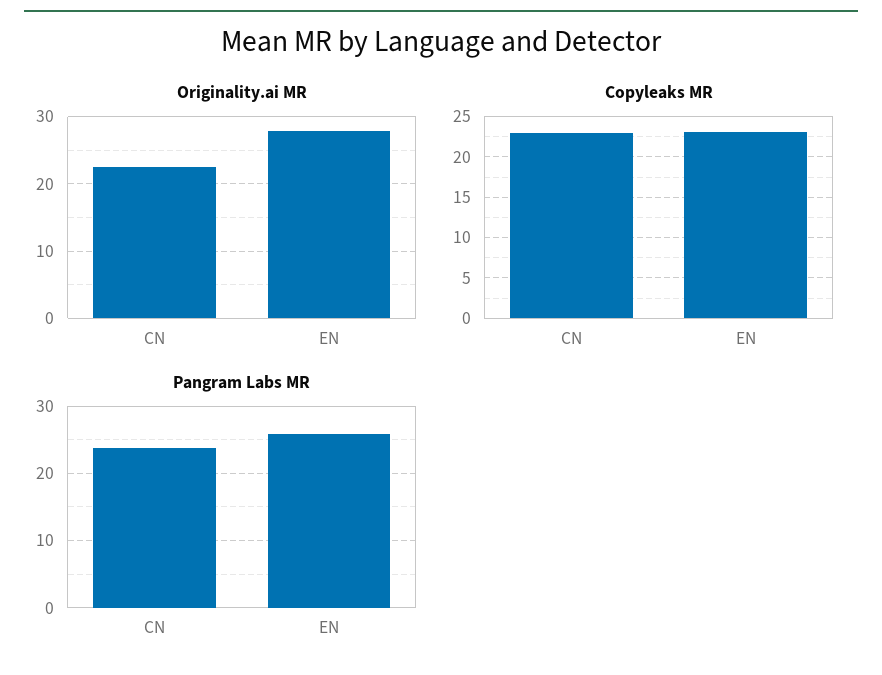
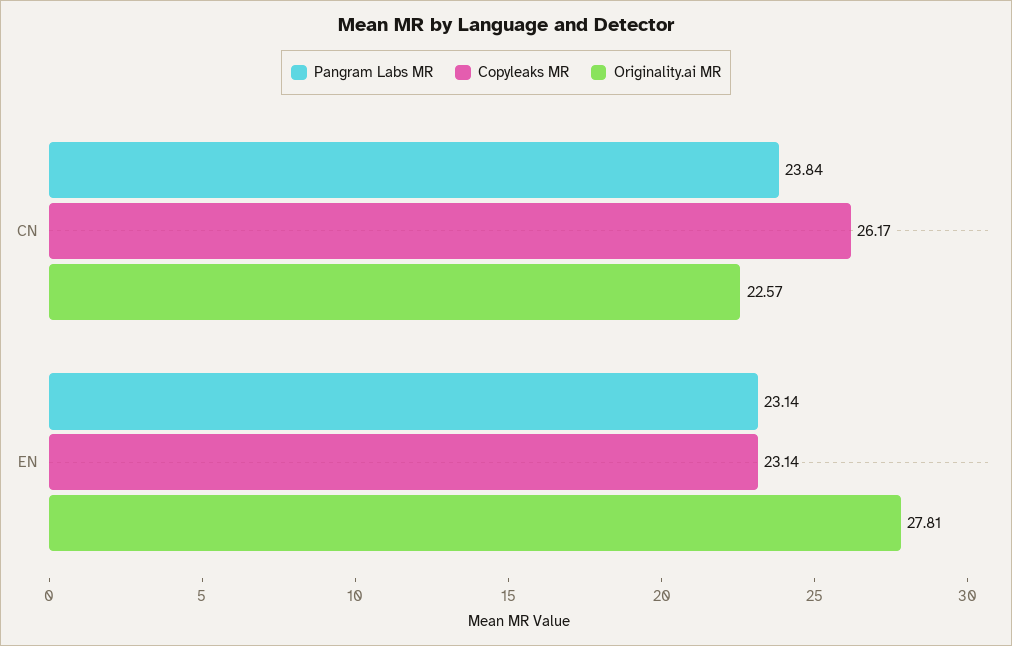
Copyleaks MR, CN: 23 -> 26.17
Pangram Labs MR, EN: 26 -> 23.14

